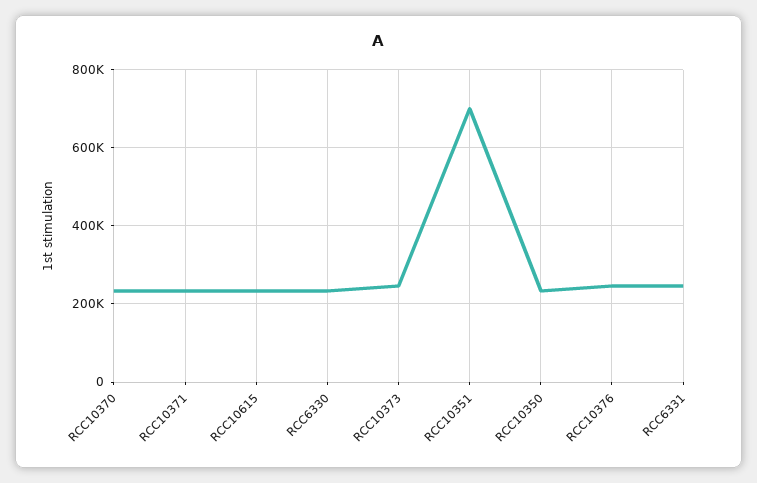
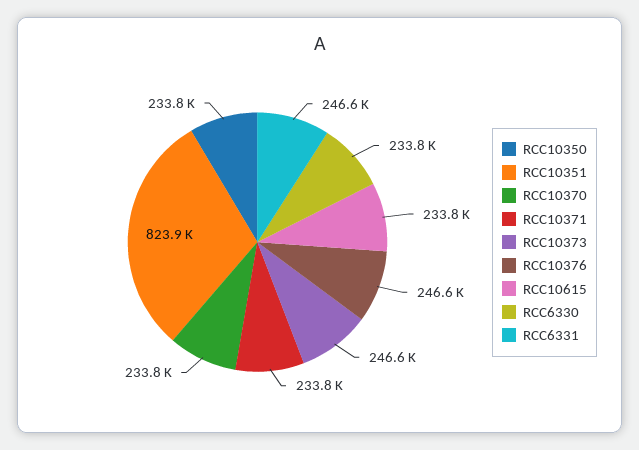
RCC10351: 700000 -> 823900

